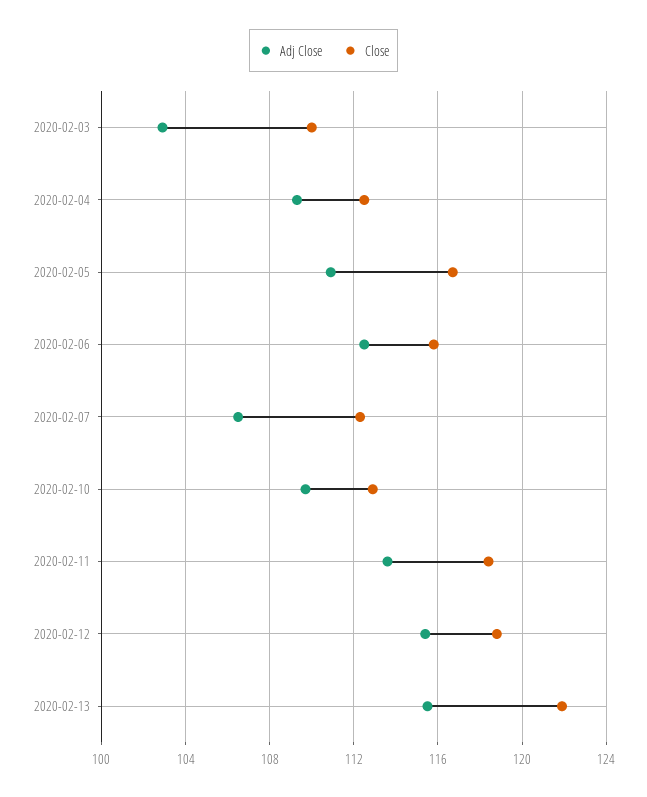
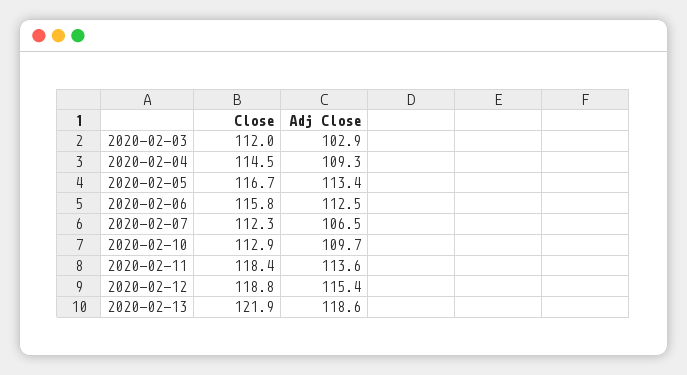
Close, 2020-02-03: 110 -> 112
Close, 2020-02-04: 112.5 -> 114.5
Adj Close, 2020-02-05: 111 -> 113.4
Adj Close, 2020-02-13: 115.5 -> 118.6

